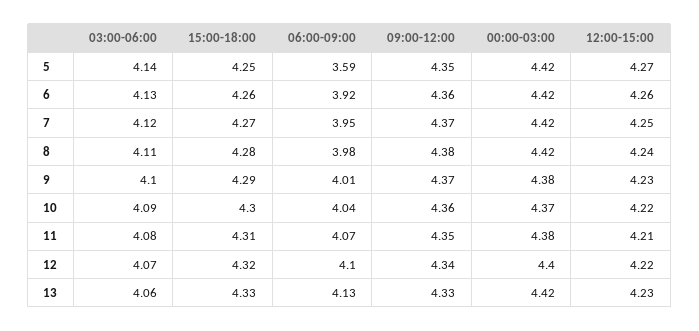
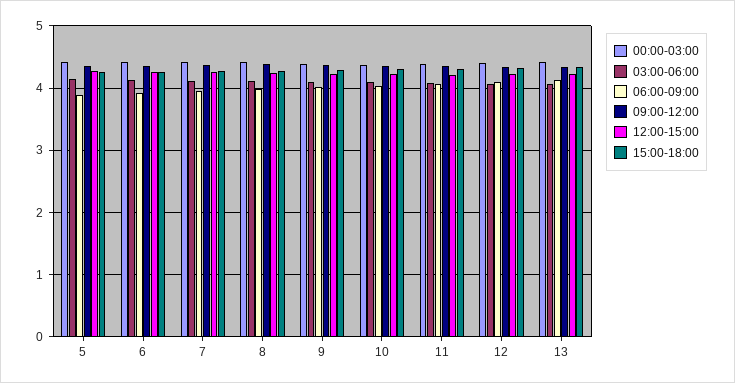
06:00-09:00, 5: 3.59 -> 3.9

